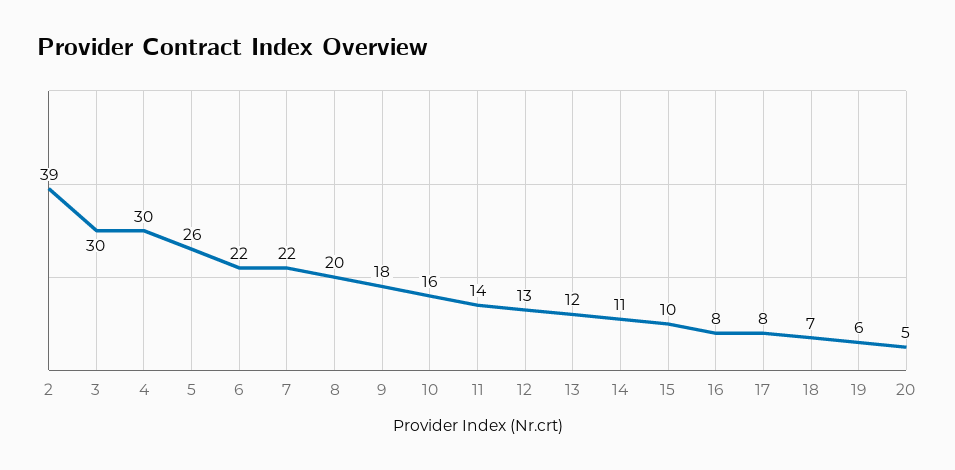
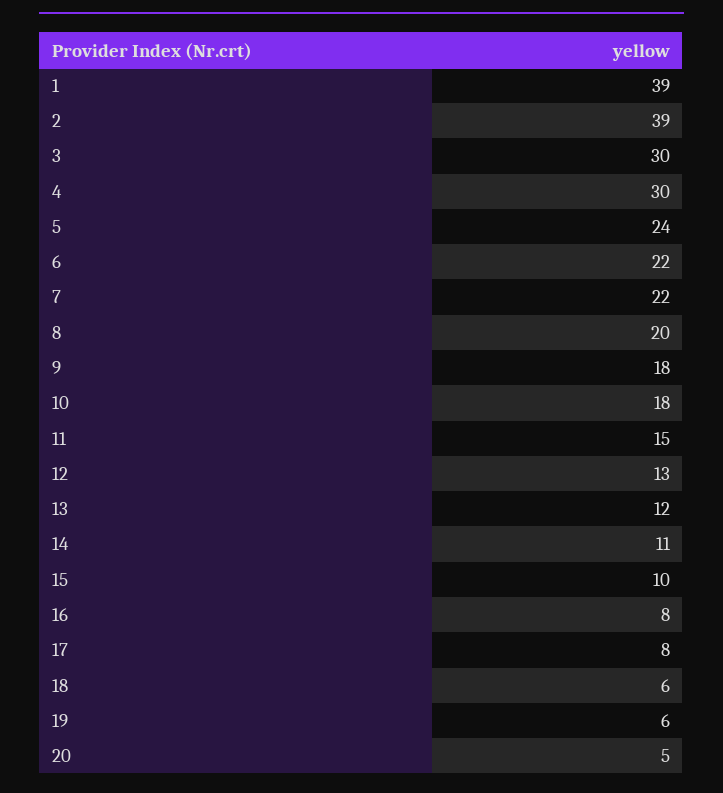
5: 26 -> 24
10: 16 -> 18
11: 14 -> 15
18: 7 -> 6
1: none -> 39

